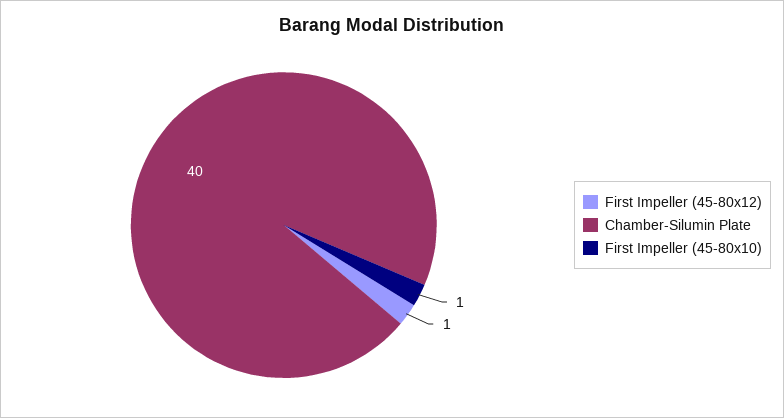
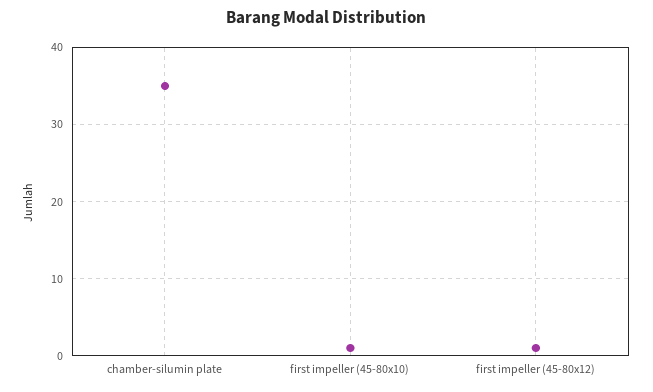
Chamber-Silumin Plate: 40 -> 35

